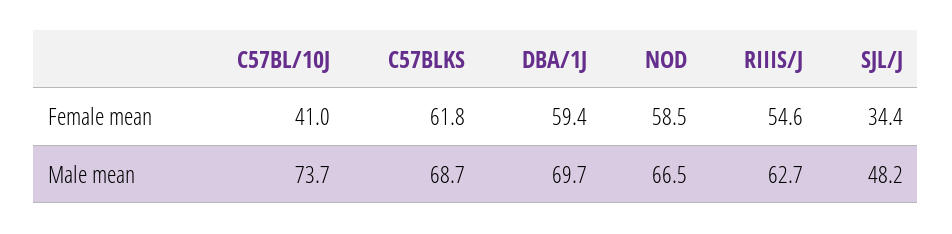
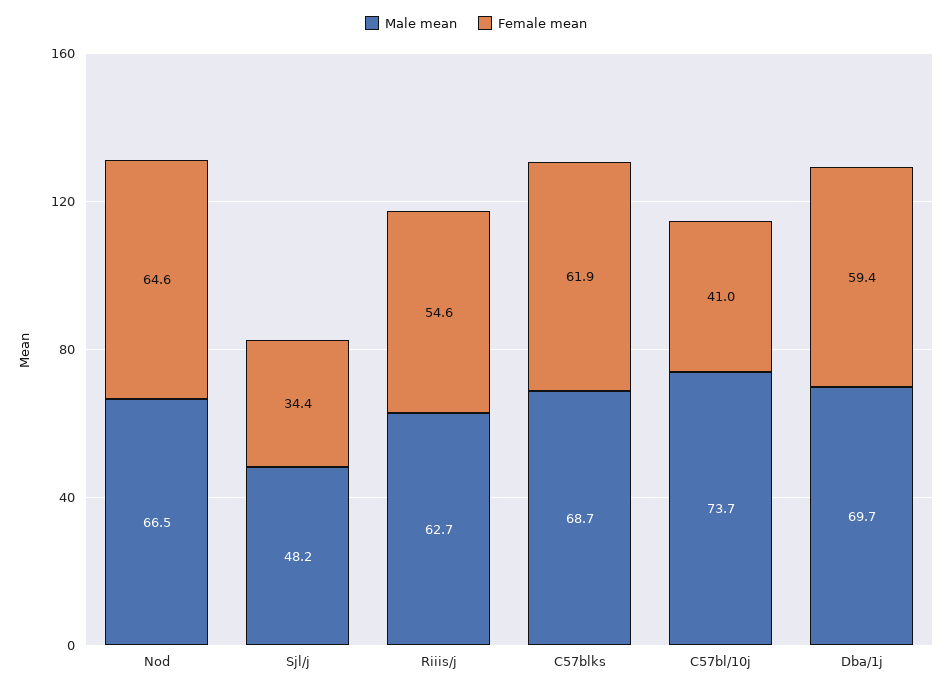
Female mean, C57BLKS: 61.8 -> 61.9
Female mean, NOD: 58.5 -> 64.6

